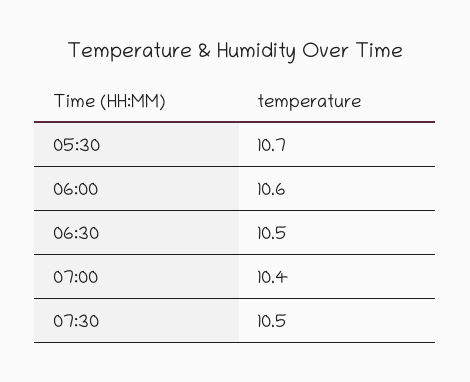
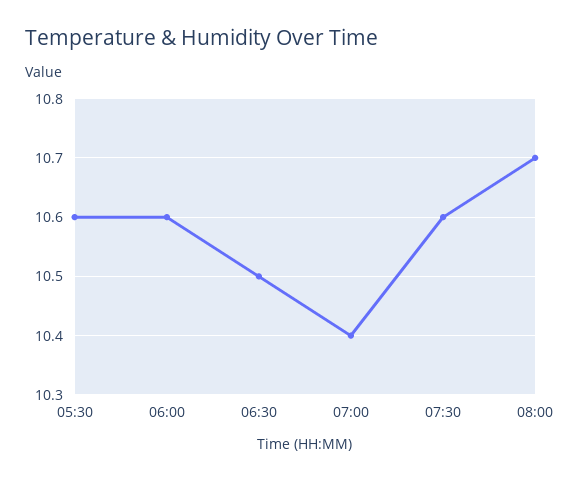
05:30: 10.7 -> 10.6
07:30: 10.5 -> 10.6
08:00: none -> 10.7

